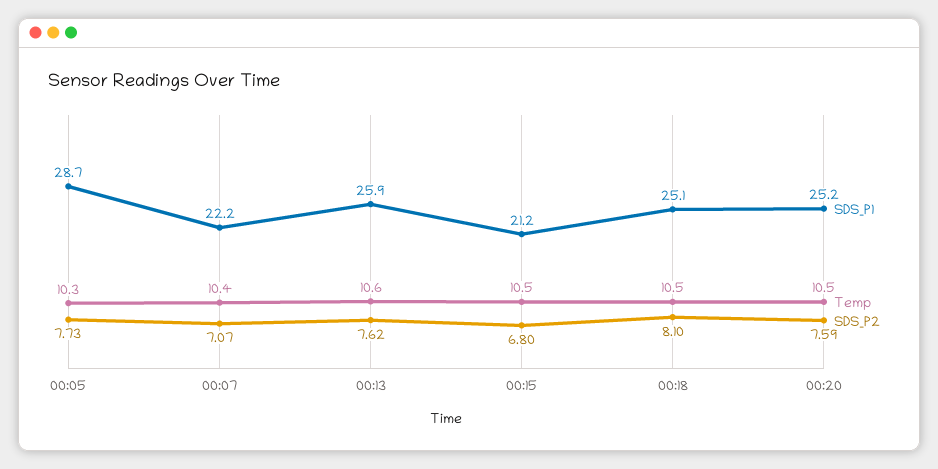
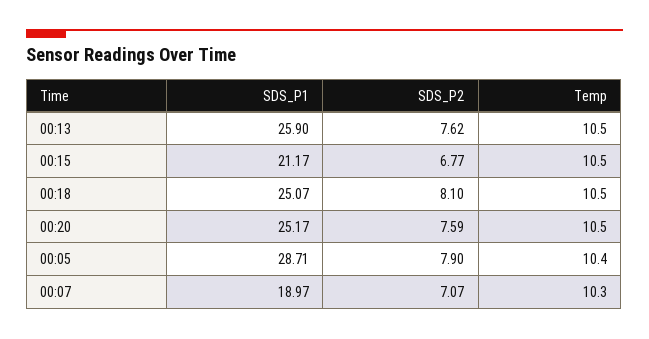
Temp, 00:05: 10.3 -> 10.4
SDS_P2, 00:05: 7.73 -> 7.9
SDS_P1, 00:07: 22.2 -> 18.97
Temp, 00:07: 10.4 -> 10.3
Temp, 00:13: 10.6 -> 10.5
SDS_P2, 00:15: 6.8 -> 6.77

